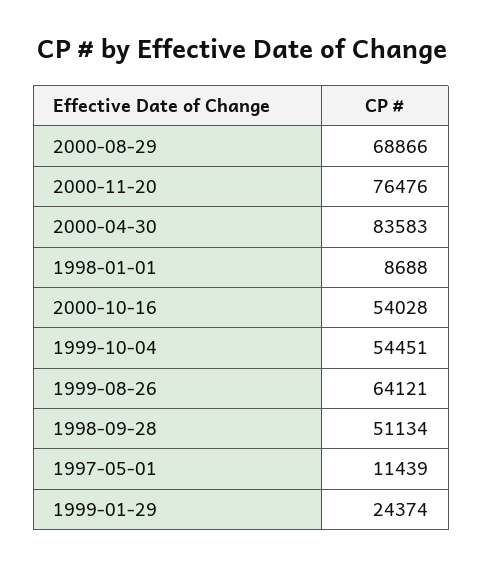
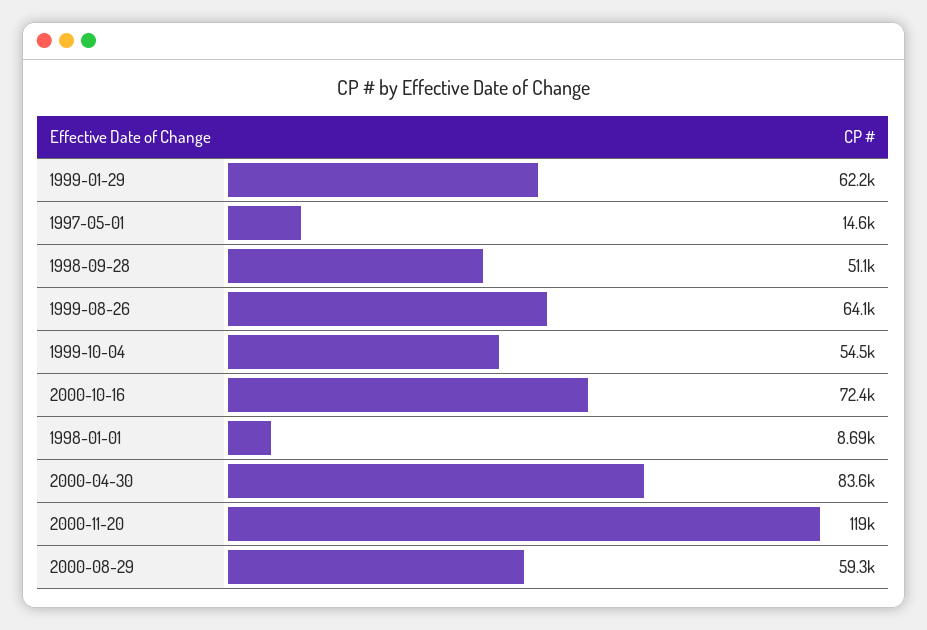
2000-08-29: 68866 -> 59300
2000-11-20: 76476 -> 119000
2000-10-16: 54028 -> 72400
1997-05-01: 11439 -> 14600
1999-01-29: 24374 -> 62200

